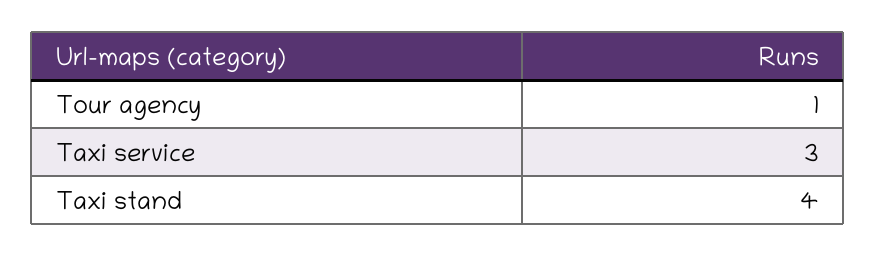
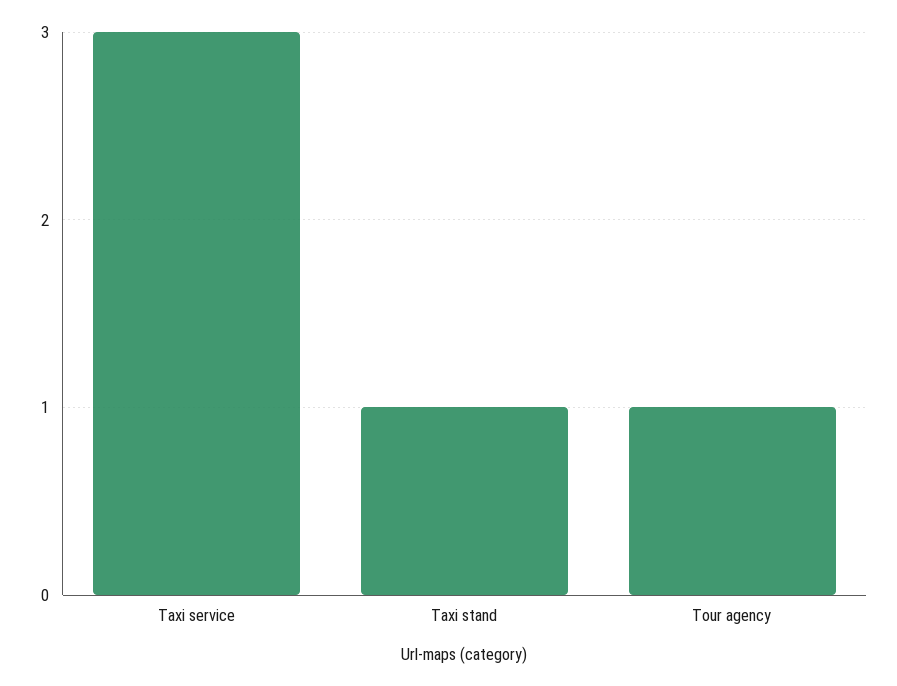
Taxi stand: 4 -> 1

